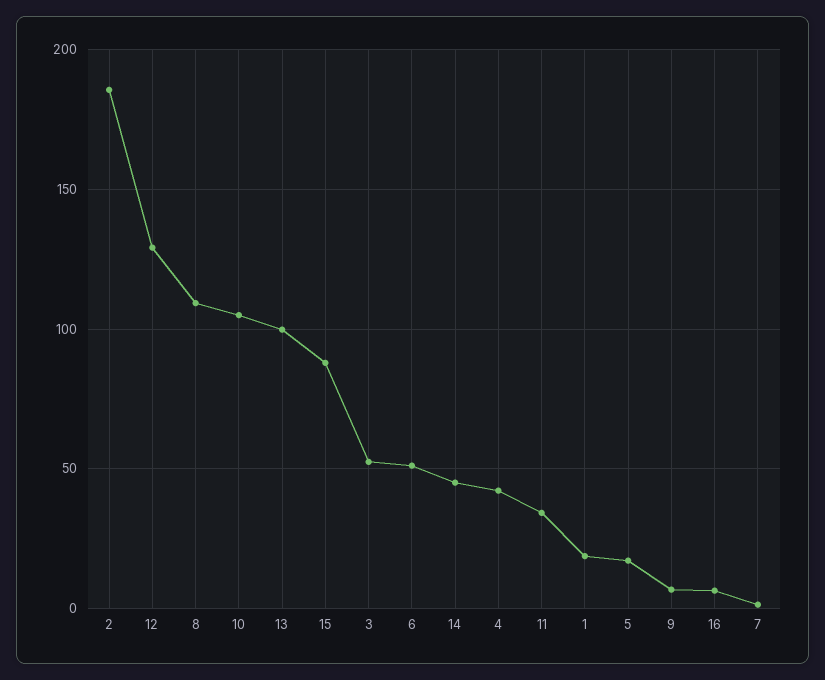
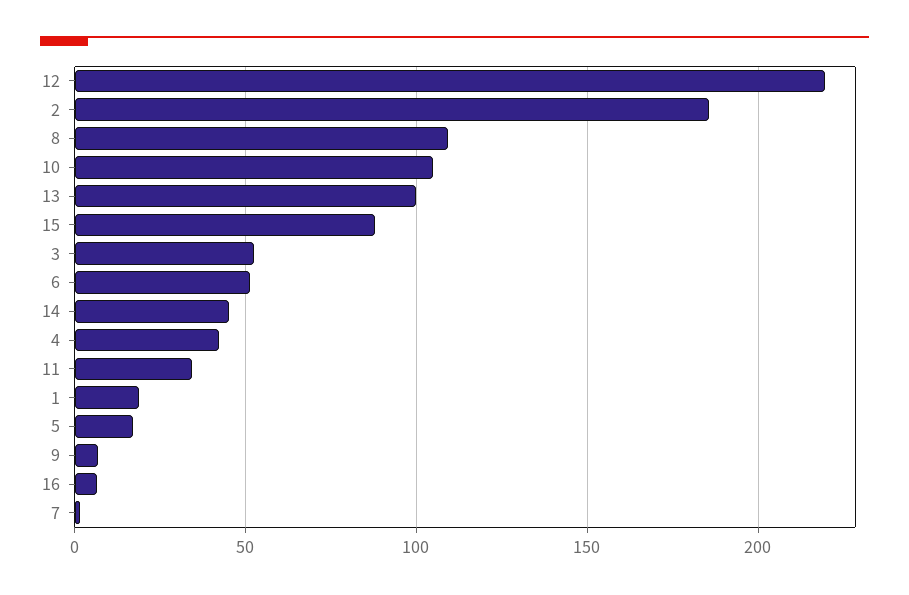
12: 130 -> 220

